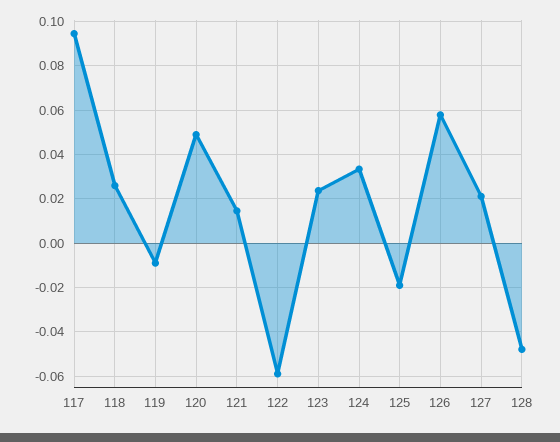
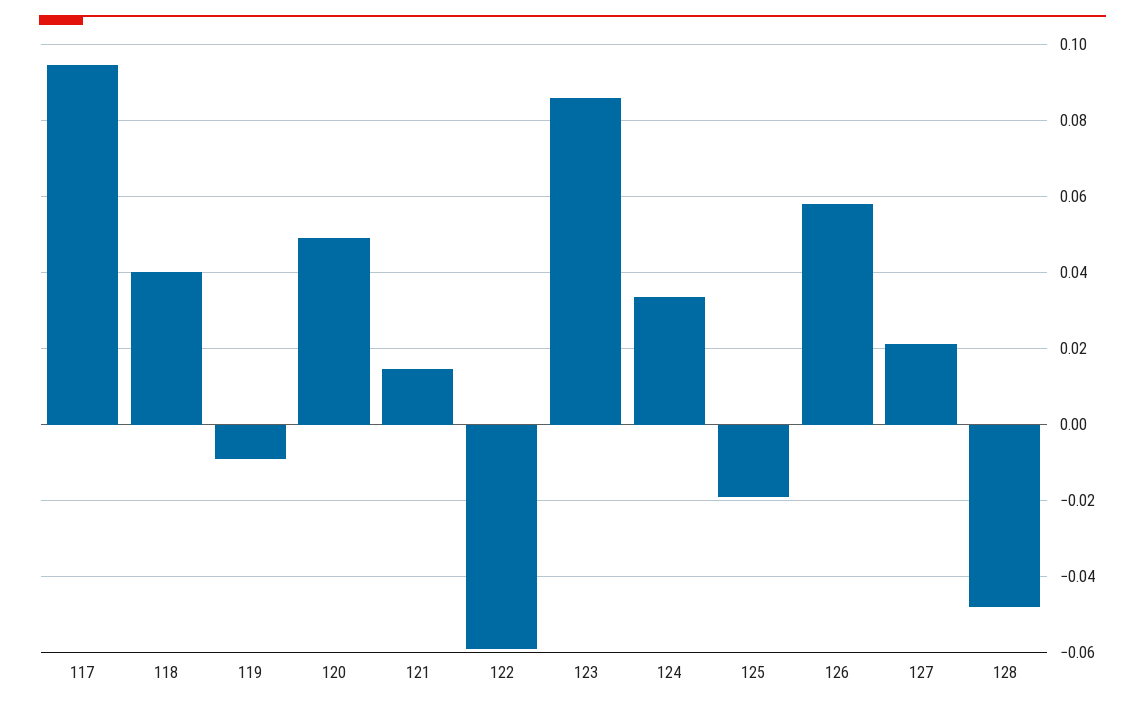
118: 0.025 -> 0.04
123: 0.025 -> 0.086

